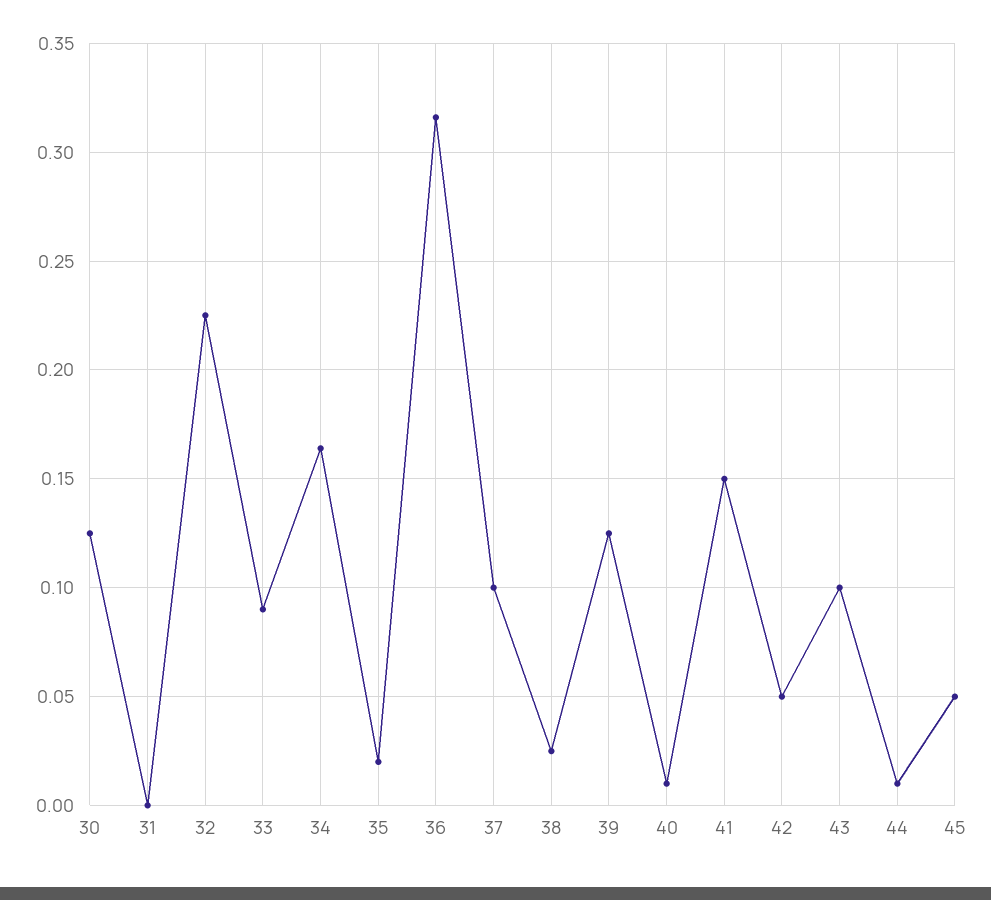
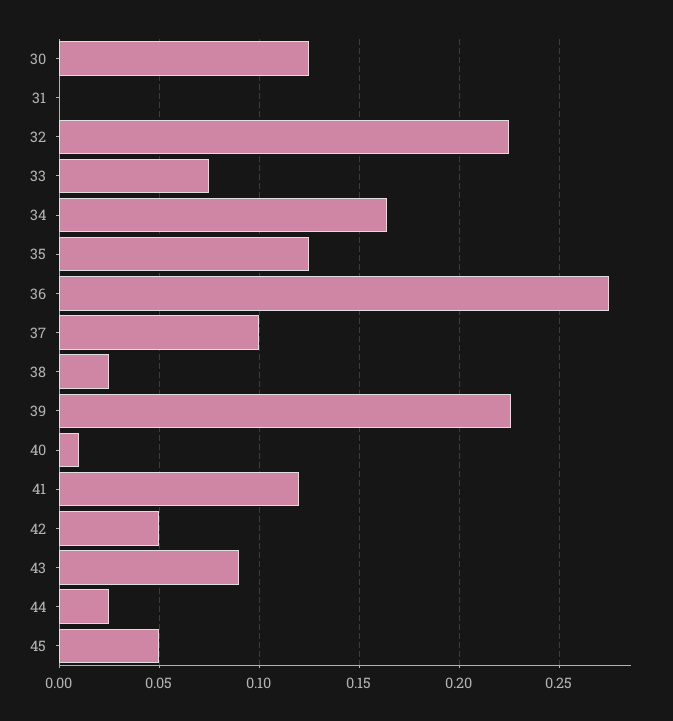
33: 0.09 -> 0.075
35: 0.02 -> 0.125
36: 0.315 -> 0.275
39: 0.125 -> 0.225
41: 0.15 -> 0.12
43: 0.1 -> 0.09
44: 0.01 -> 0.025

